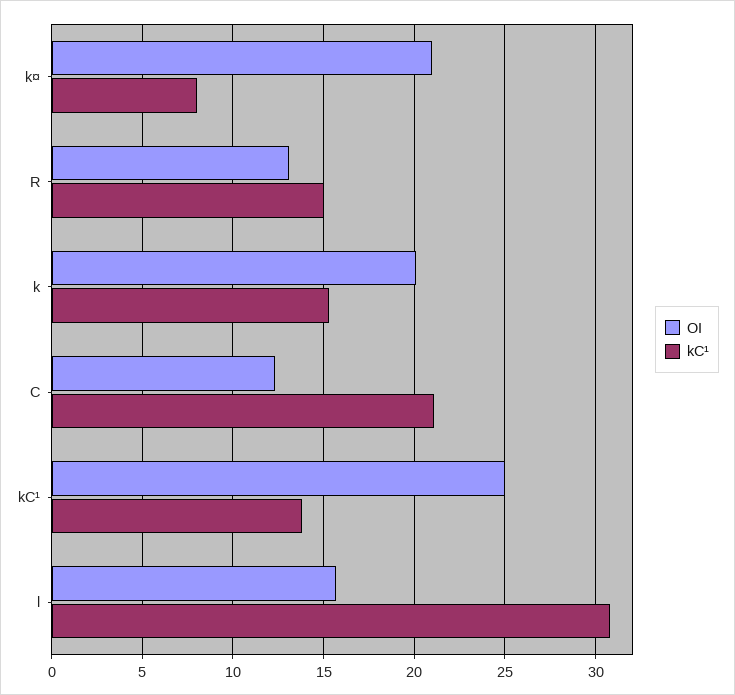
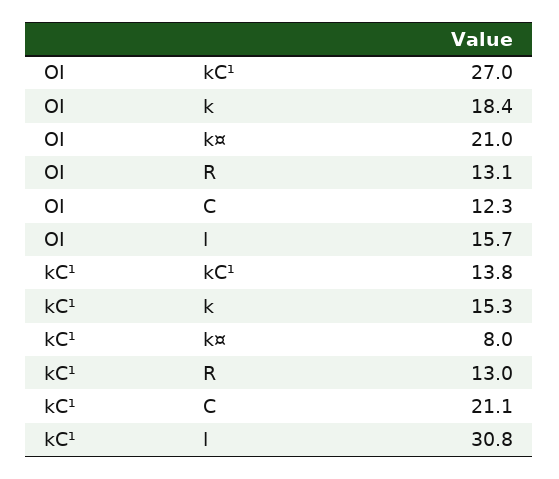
kC¹, R: 15 -> 13
OI, k: 20 -> 18.4
OI, kC¹: 25 -> 27

